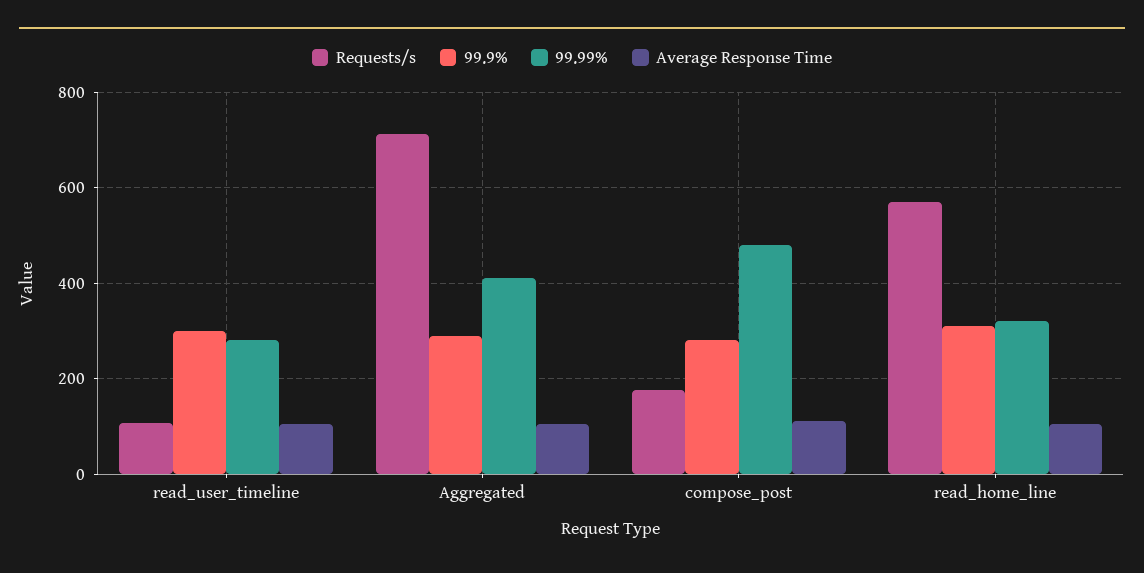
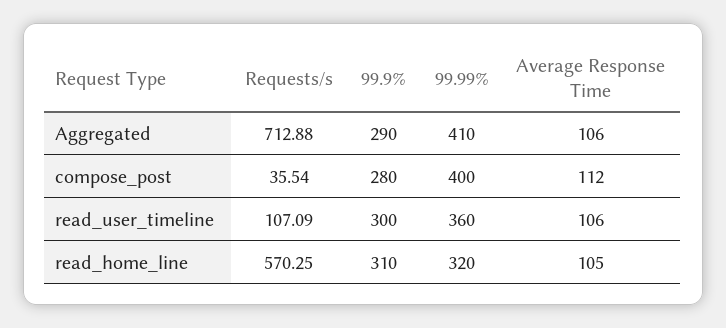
99.99%, read_user_timeline: 280 -> 360
Requests/s, compose_post: 180 -> 35.54
99.99%, compose_post: 480 -> 400

